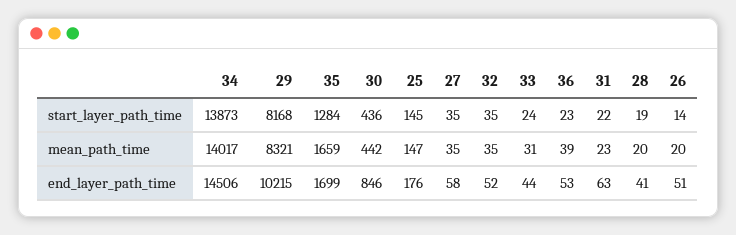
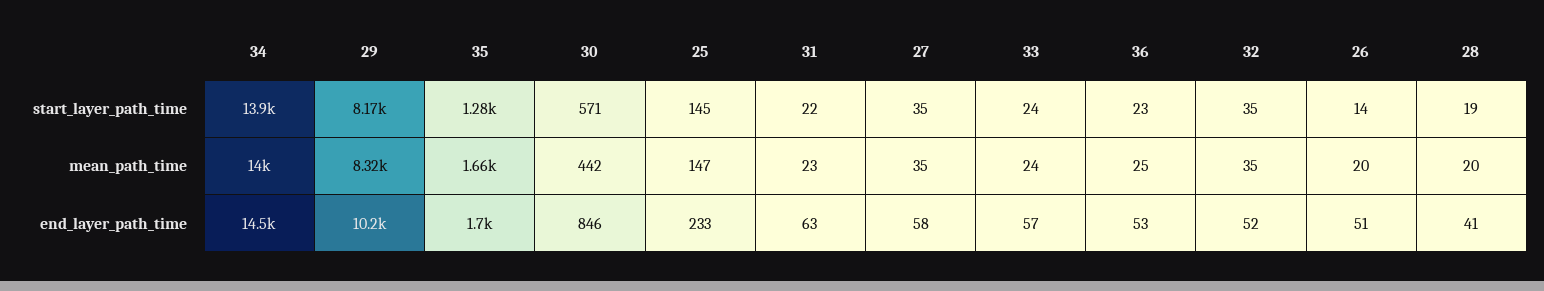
30, start_layer_path_time: 436 -> 571
33, mean_path_time: 31 -> 24
36, mean_path_time: 39 -> 25
25, end_layer_path_time: 176 -> 233
33, end_layer_path_time: 44 -> 57

